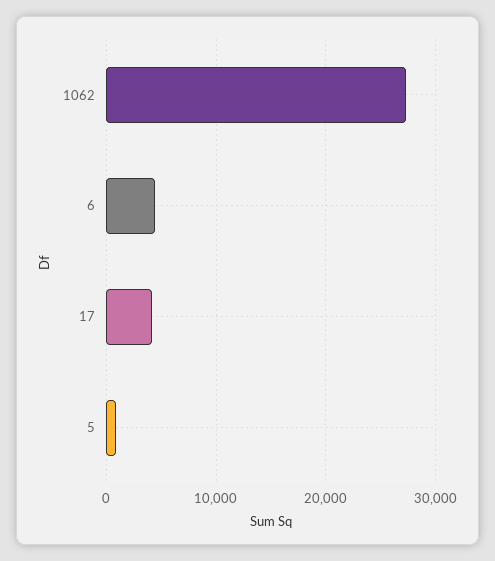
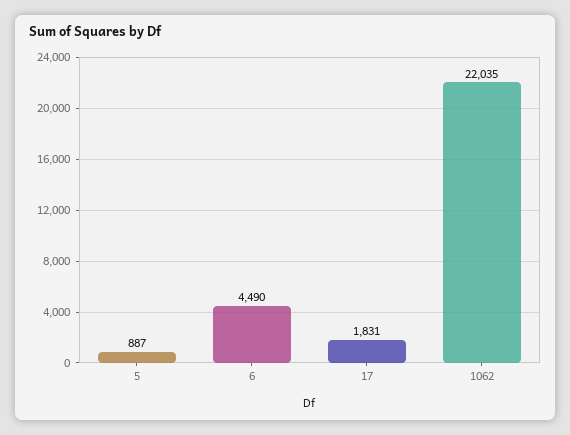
1062: 27000 -> 22035
17: 4000 -> 1831

